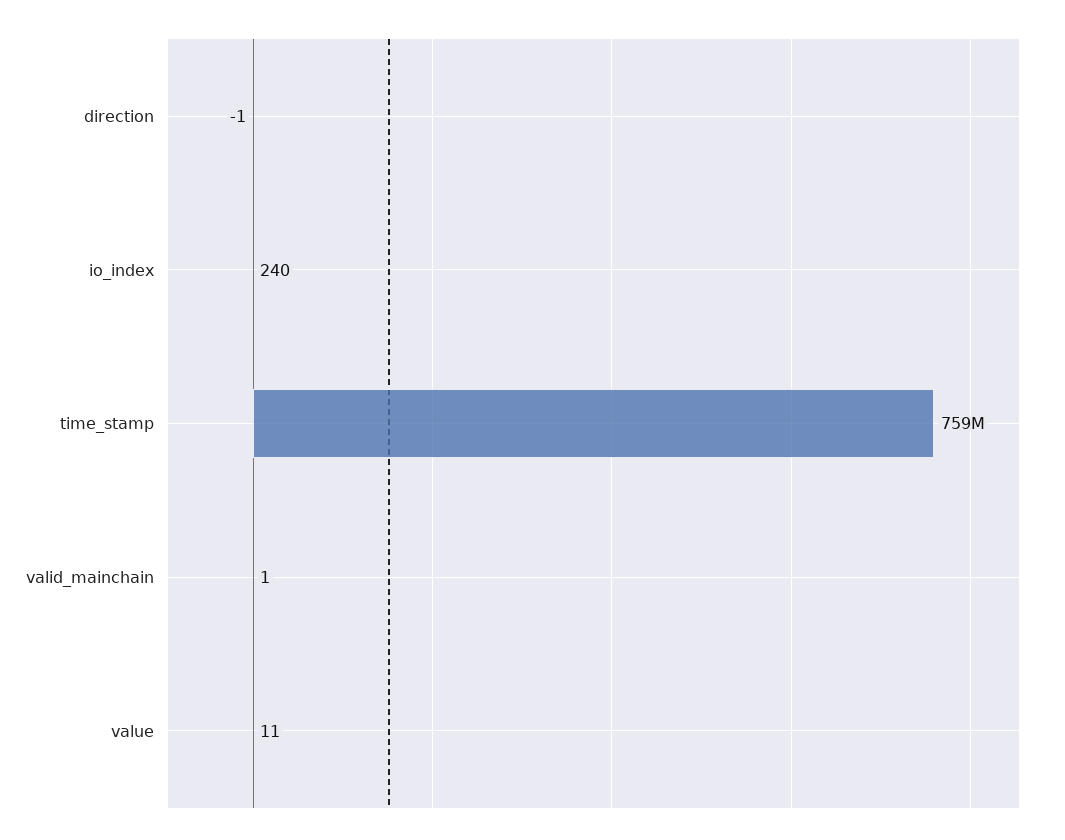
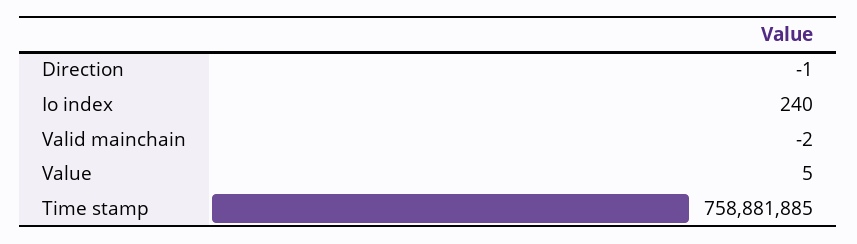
valid_mainchain: 1 -> -2
value: 11 -> 5

